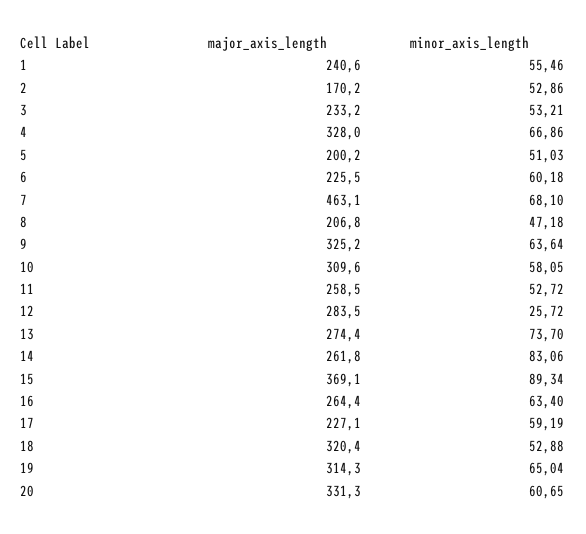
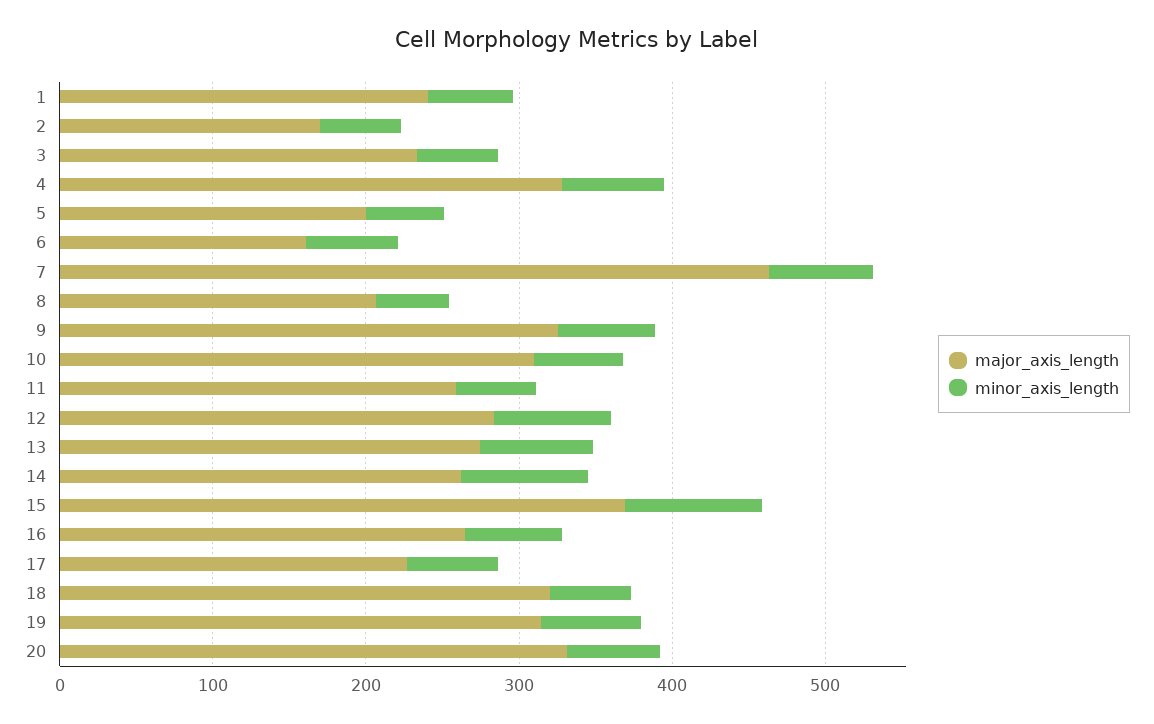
major_axis_length, 6: 225.5 -> 160
minor_axis_length, 12: 25.72 -> 80

